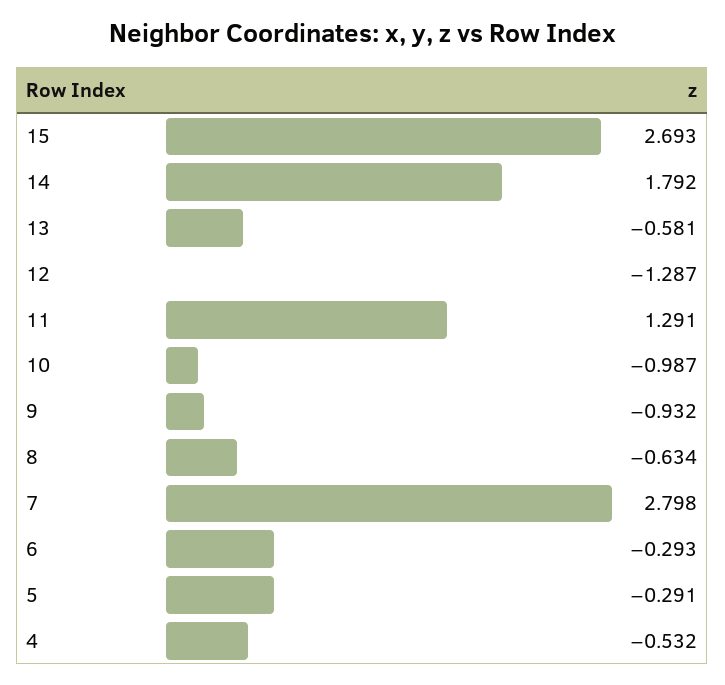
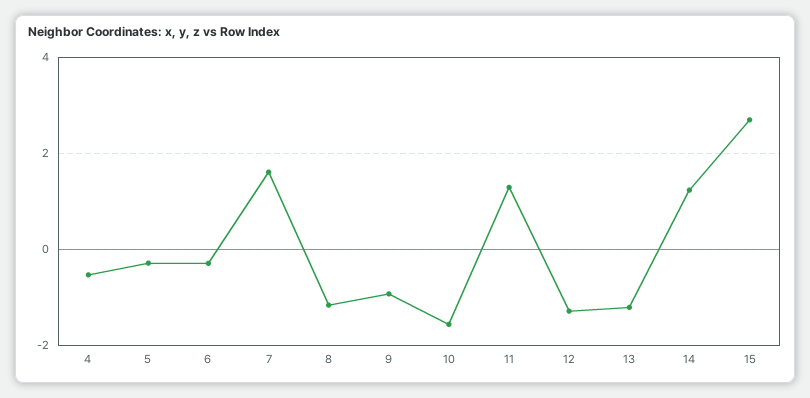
14: 1.792 -> 1.2
13: -0.581 -> -1.2
10: -0.987 -> -1.6
8: -0.634 -> -1.2
7: 2.798 -> 1.6

